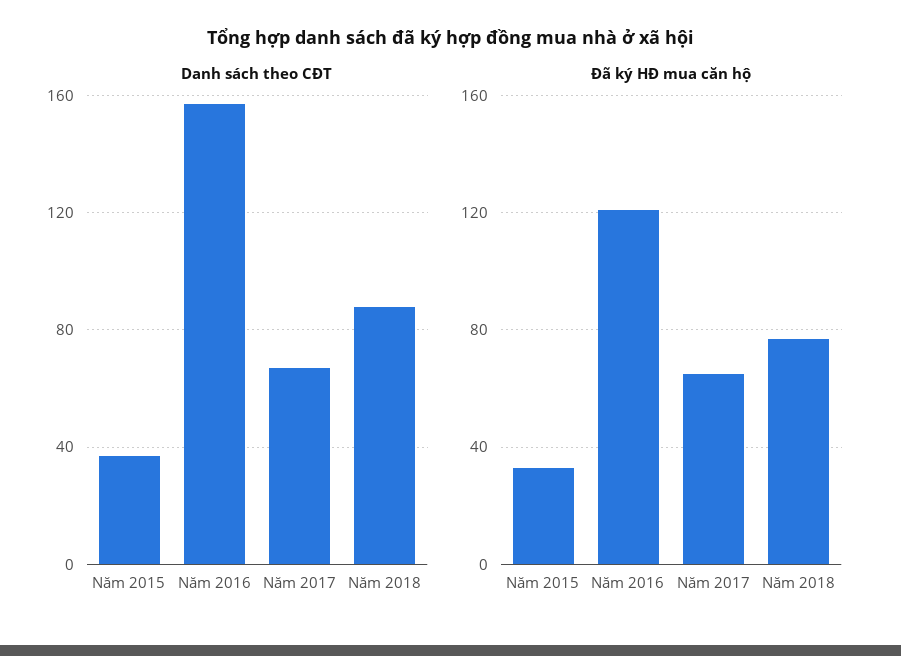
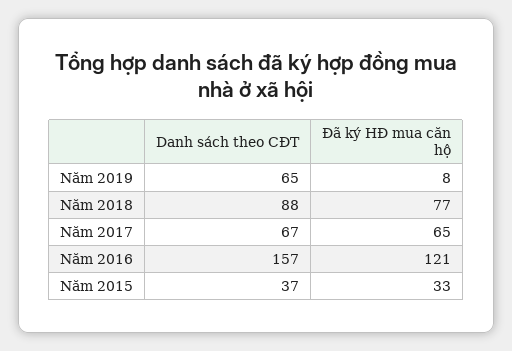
Danh sách theo CĐT, Năm 2019: none -> 65
Đã ký HĐ mua căn hộ, Năm 2019: none -> 8

